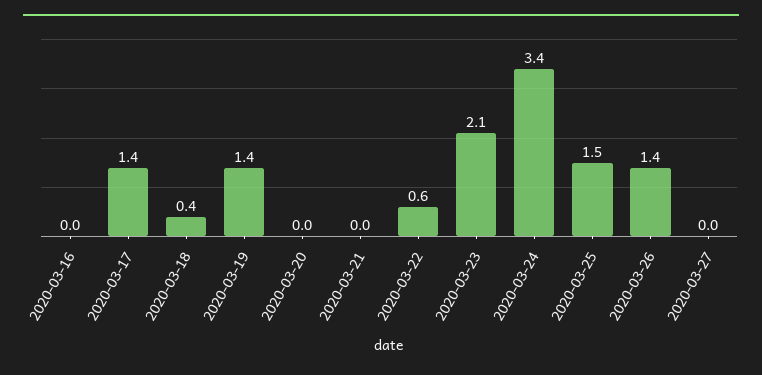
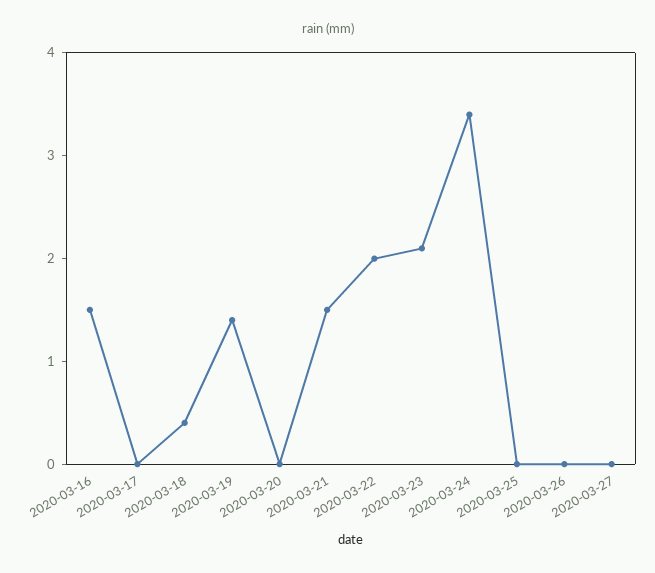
2020-03-16: 0 -> 1.5
2020-03-17: 1.4 -> 0
2020-03-21: 0 -> 1.5
2020-03-22: 0.6 -> 2
2020-03-25: 1.5 -> 0
2020-03-26: 1.4 -> 0

